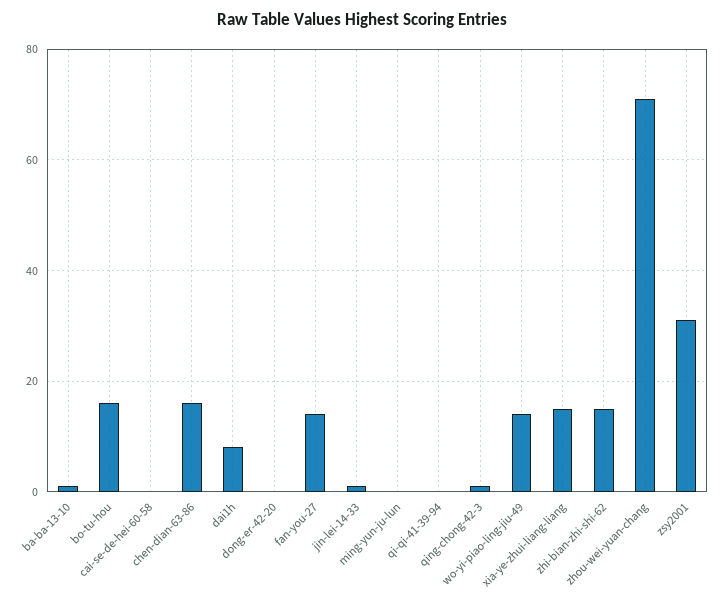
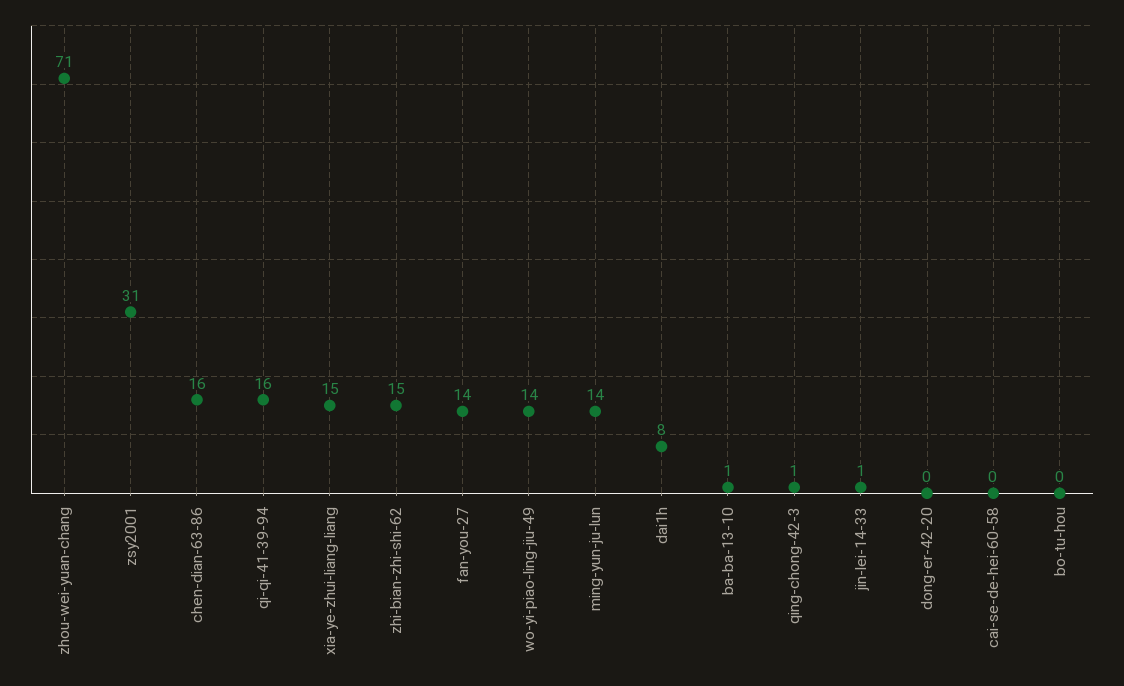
bo-tu-hou: 15 -> 0
ming-yun-ju-lun: 0 -> 14
qi-qi-41-39-94: 0 -> 16

